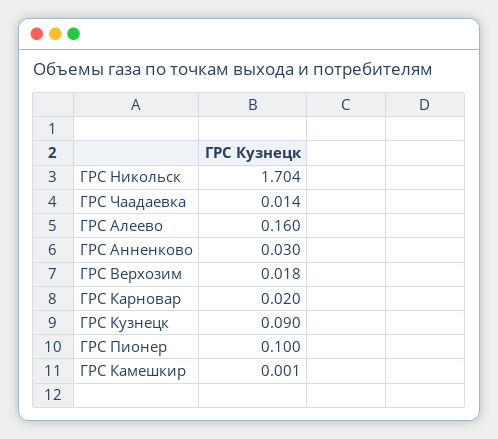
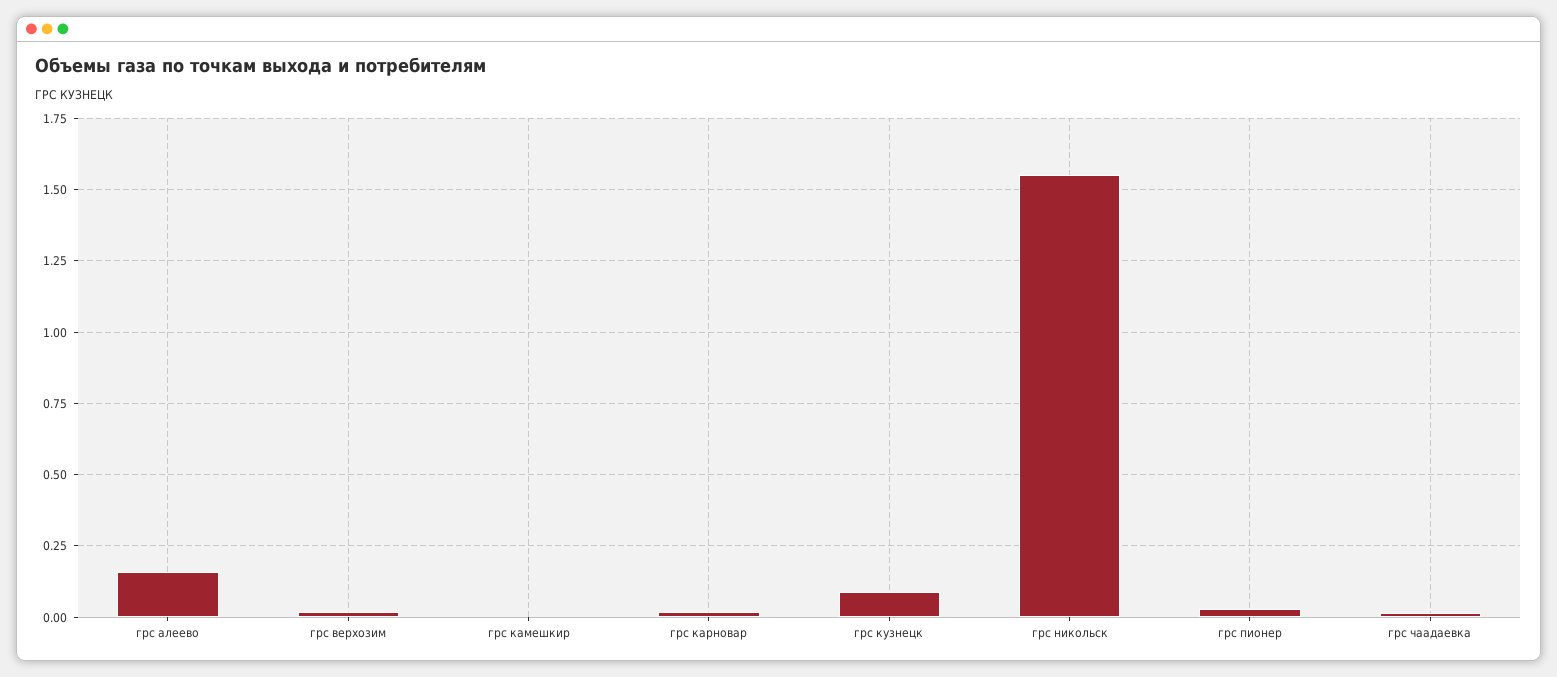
ГРС Никольск: 1.704 -> 1.55
ГРС Анненково: 0.03 -> none
ГРС Пионер: 0.1 -> 0.025

